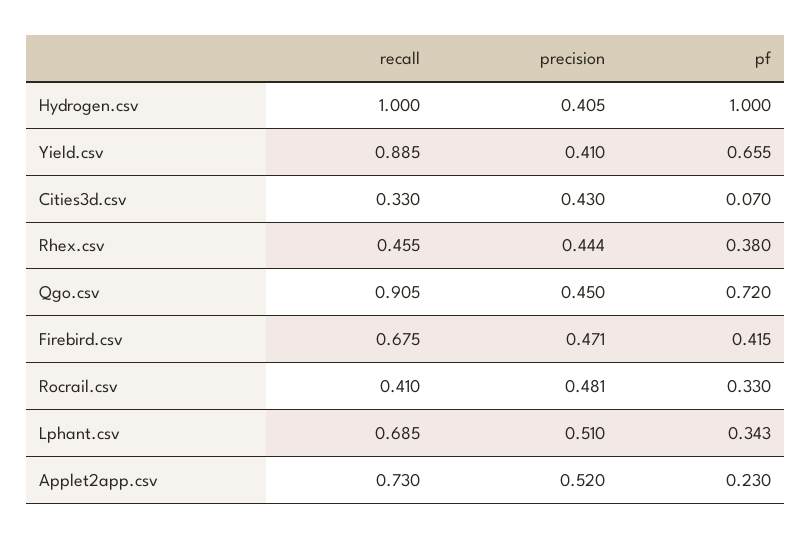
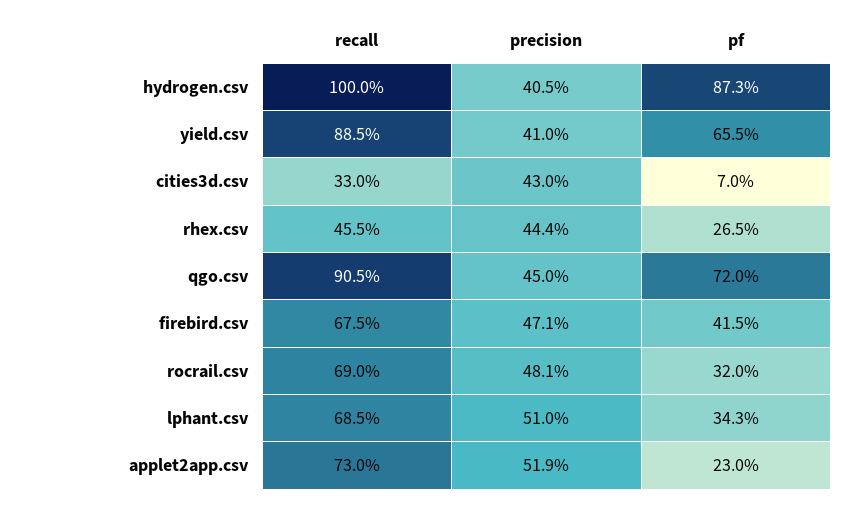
pf, Hydrogen.csv: 1 -> 0.873
pf, Rhex.csv: 0.38 -> 0.265
recall, Rocrail.csv: 0.41 -> 0.69
pf, Rocrail.csv: 0.33 -> 0.32
precision, Applet2app.csv: 0.52 -> 0.519

